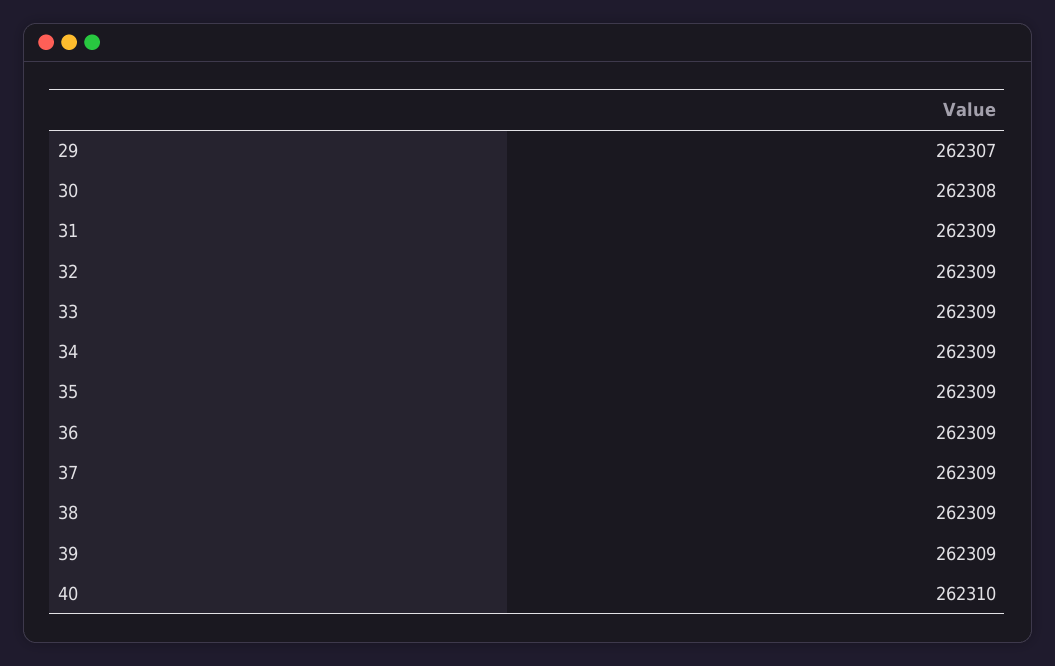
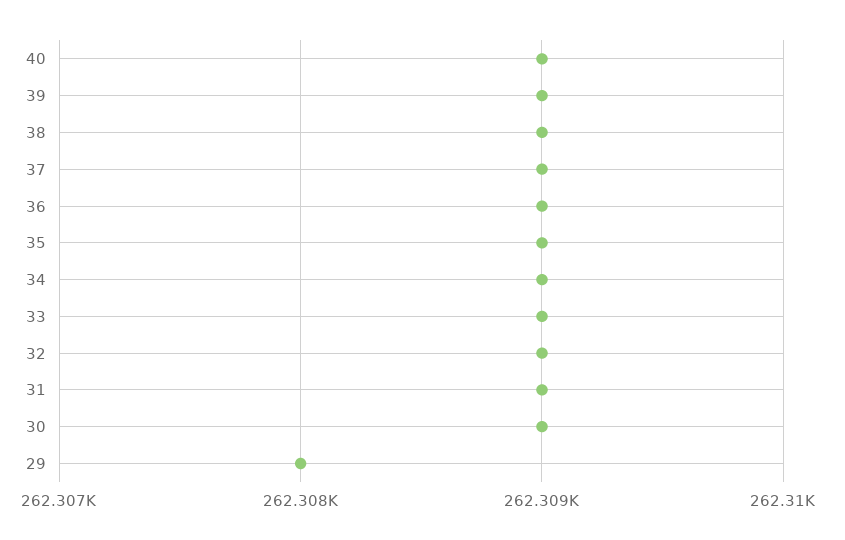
29: 262307 -> 262308
30: 262308 -> 262309
40: 262310 -> 262309

